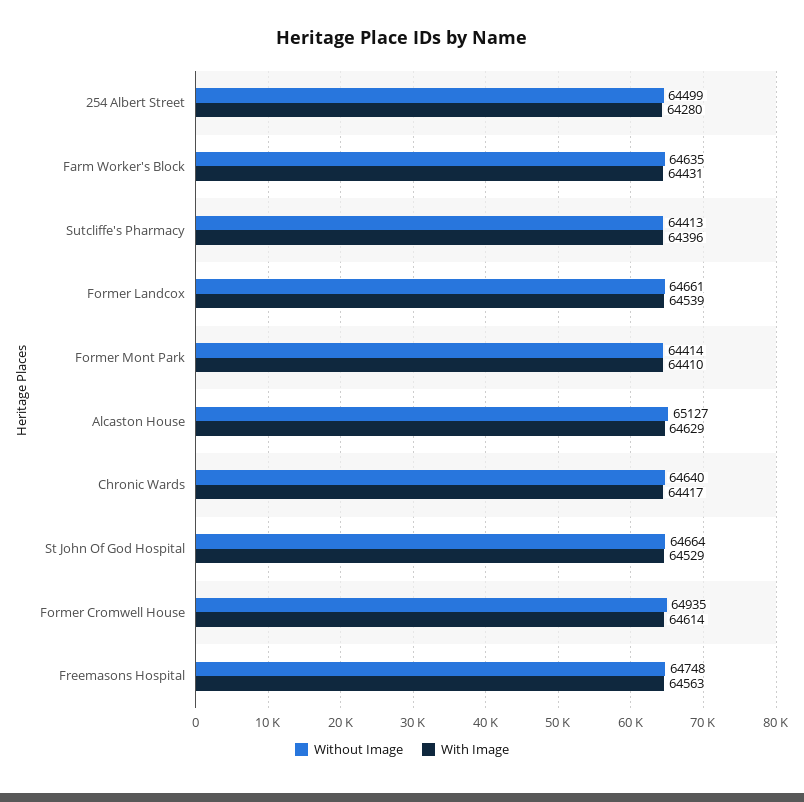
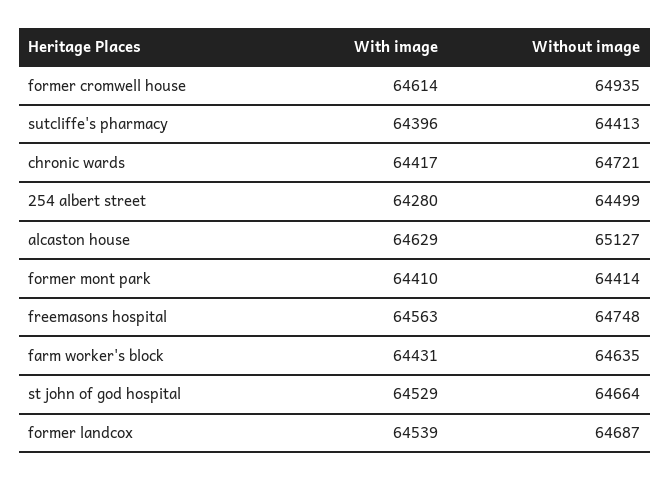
Without Image, Former Landcox: 64661 -> 64687
Without Image, Chronic Wards: 64640 -> 64721

